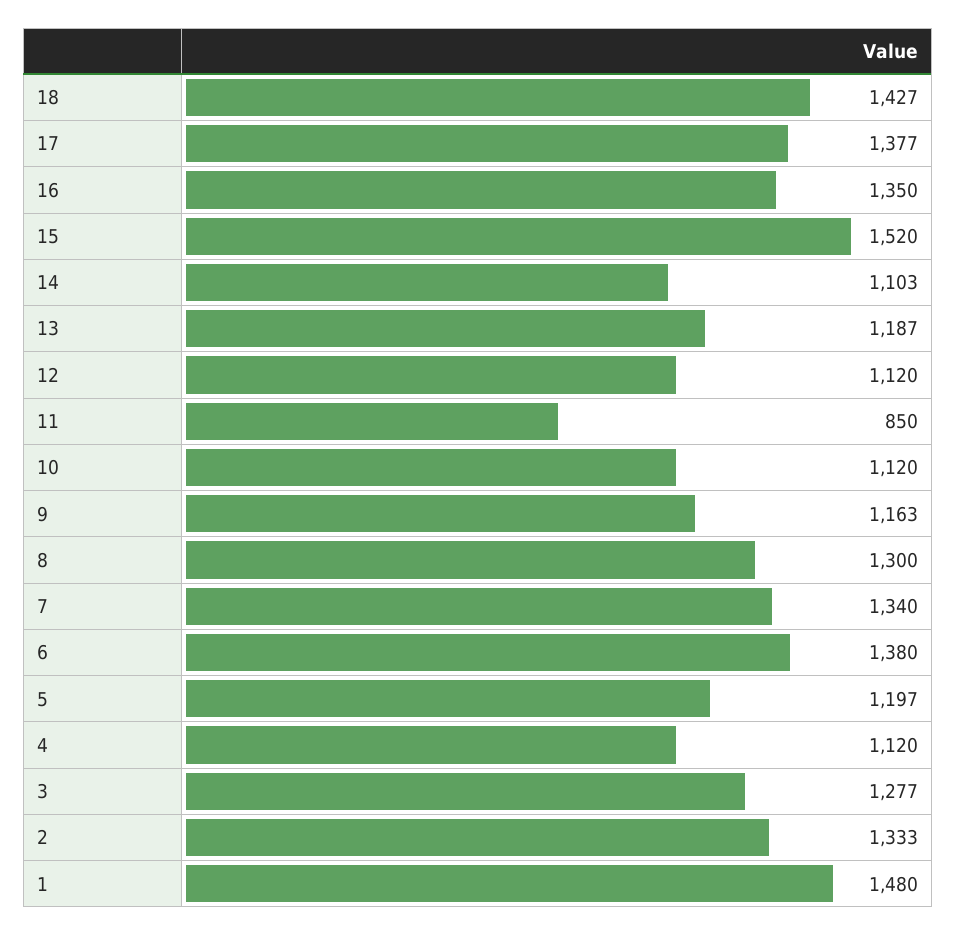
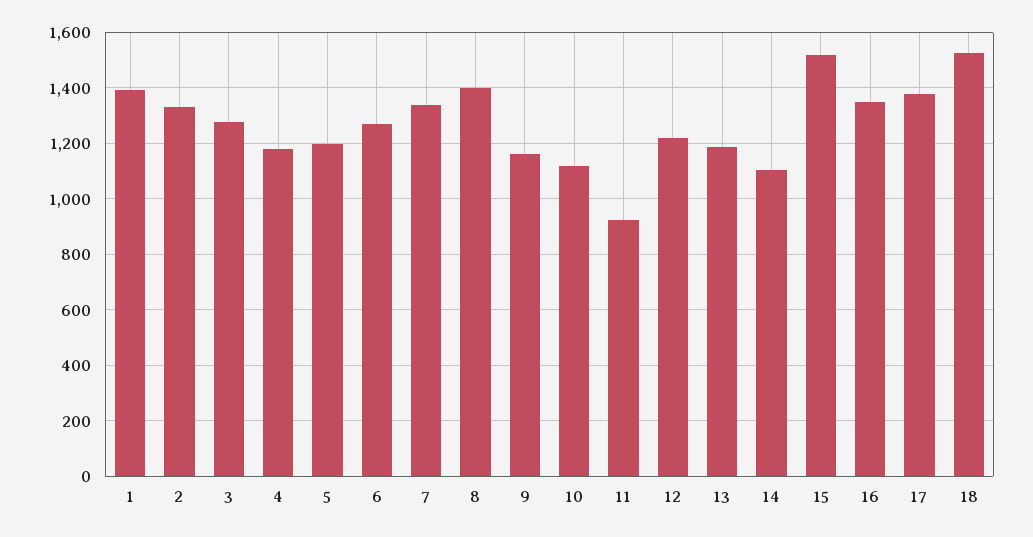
18: 1427 -> 1525
12: 1120 -> 1225
11: 850 -> 925
8: 1300 -> 1400
6: 1380 -> 1275
4: 1120 -> 1175
1: 1480 -> 1400

